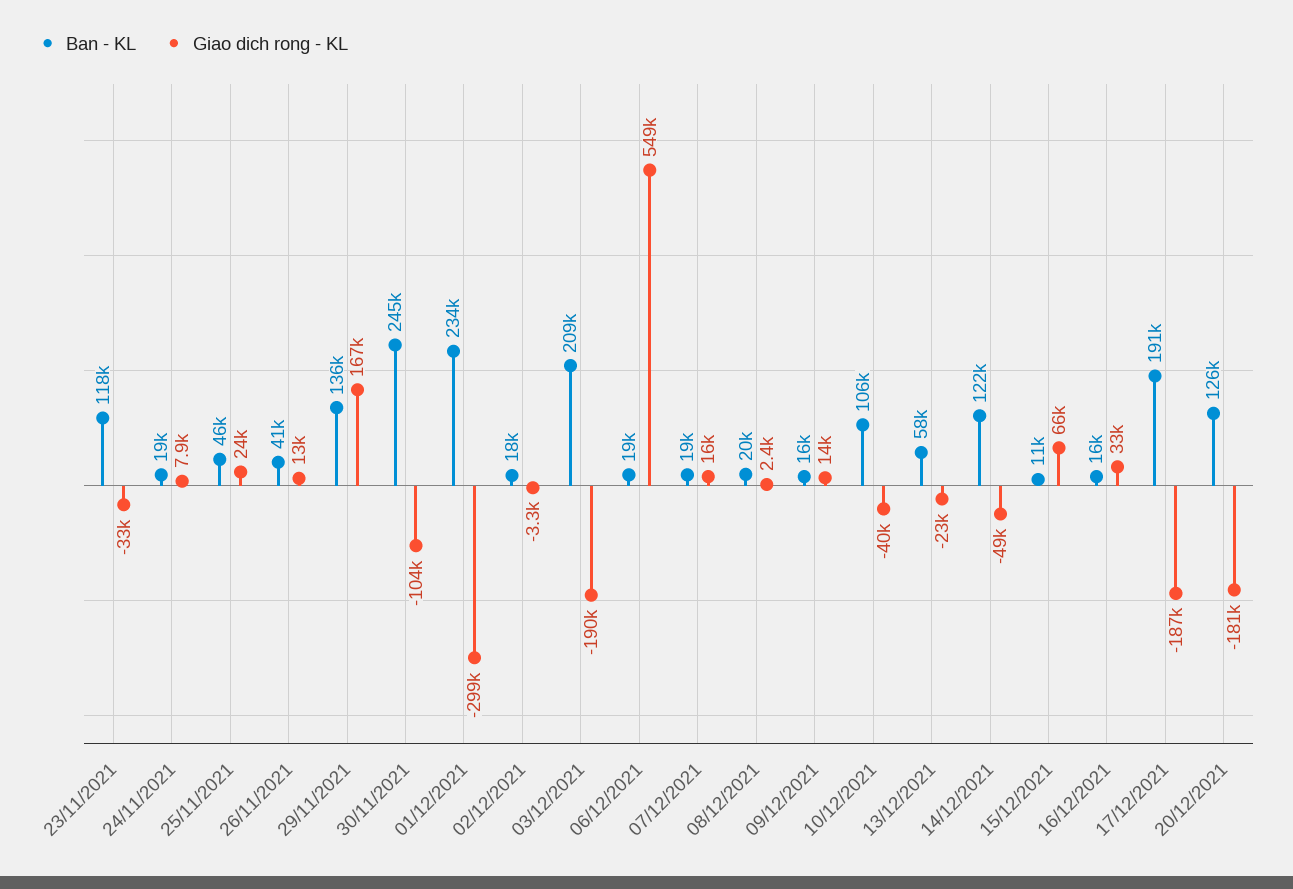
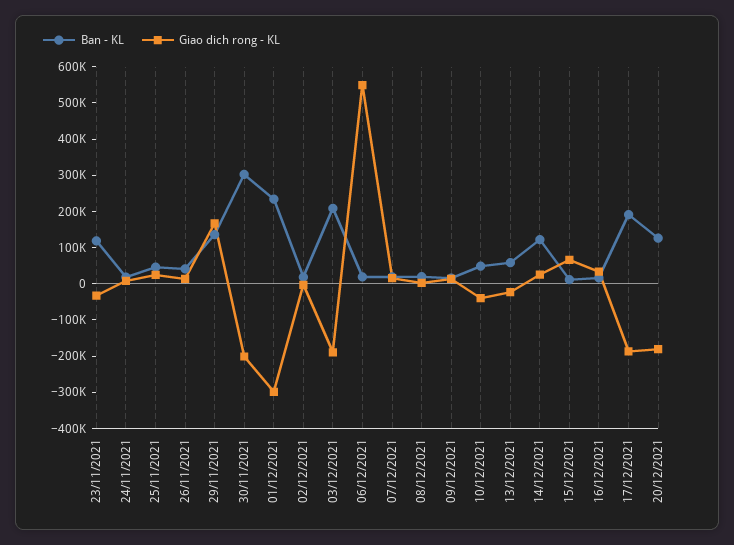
Ban - KL, 30/11/2021: 245000 -> 300000
Giao dich rong - KL, 30/11/2021: -104000 -> -200000
Ban - KL, 10/12/2021: 106000 -> 50000
Giao dich rong - KL, 14/12/2021: -49000 -> 25000

